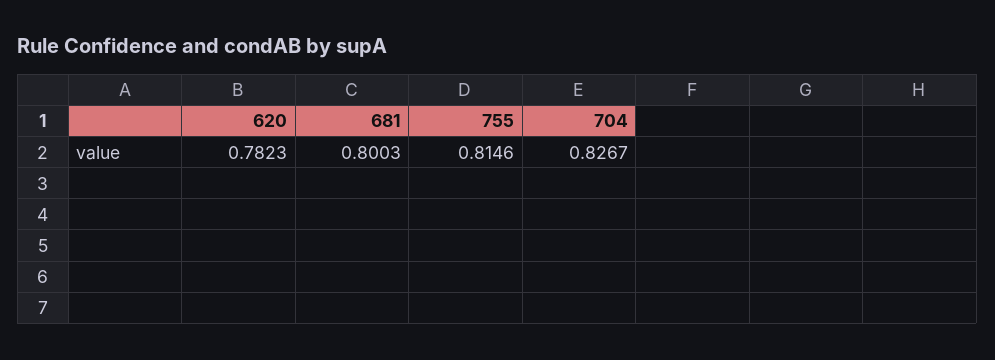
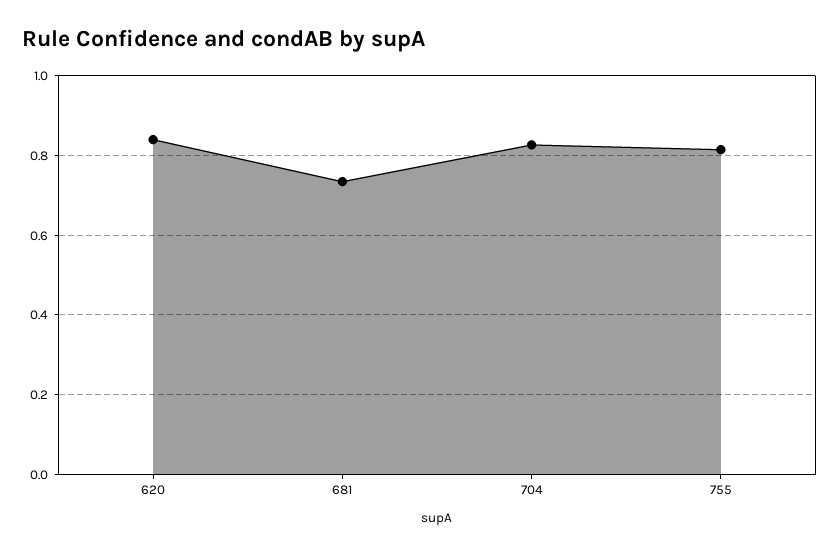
620: 0.7823 -> 0.84
681: 0.8003 -> 0.74

